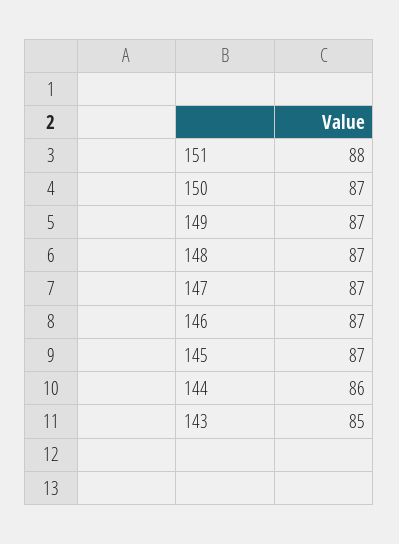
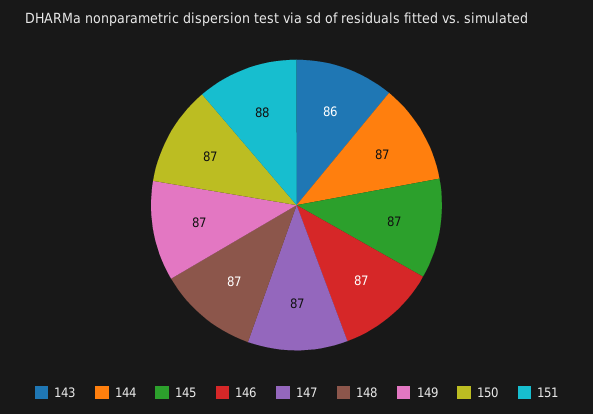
144: 86 -> 87
143: 85 -> 86

